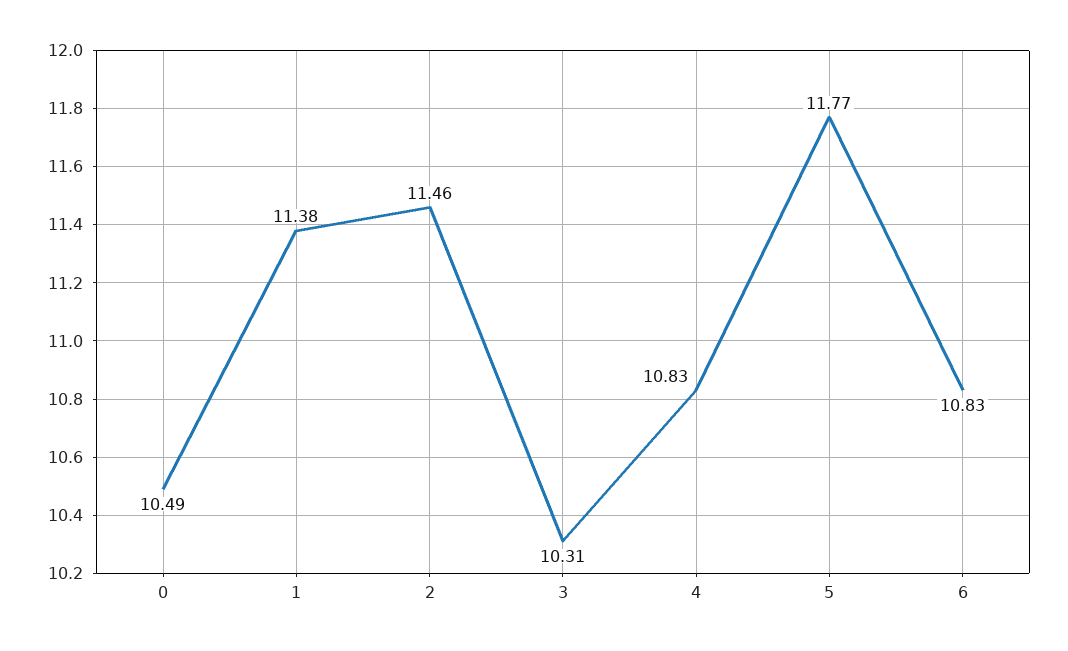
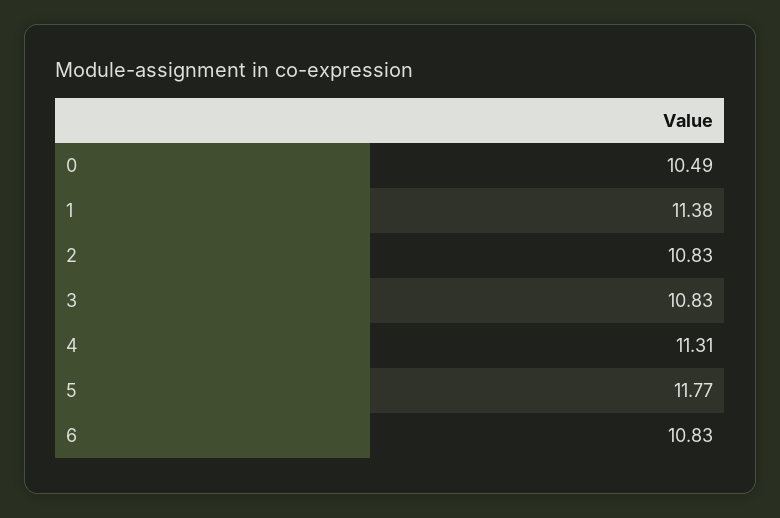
2: 11.46 -> 10.83
3: 10.31 -> 10.83
4: 10.83 -> 11.31

